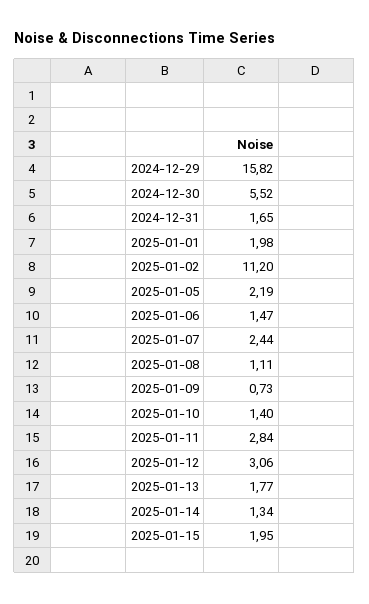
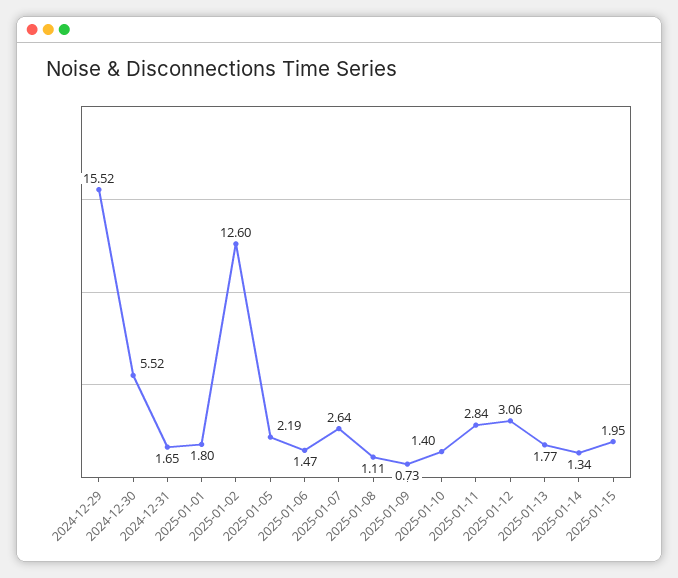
2024-12-29: 15.82 -> 15.52
2025-01-01: 1.98 -> 1.8
2025-01-02: 11.2 -> 12.6
2025-01-07: 2.44 -> 2.64

